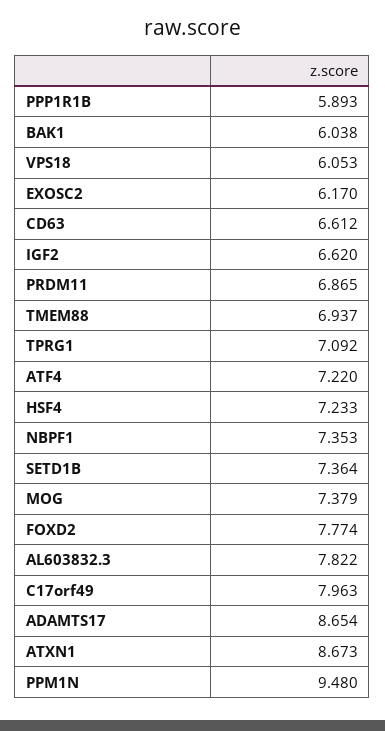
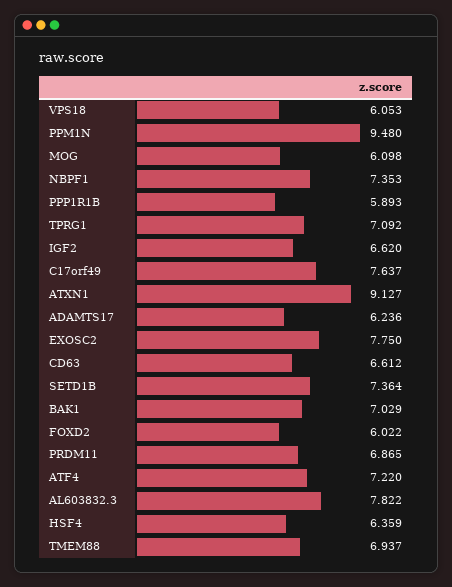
BAK1: 6.038 -> 7.029
EXOSC2: 6.17 -> 7.75
HSF4: 7.233 -> 6.359
MOG: 7.379 -> 6.098
FOXD2: 7.774 -> 6.022
C17orf49: 7.963 -> 7.637
ADAMTS17: 8.654 -> 6.236
ATXN1: 8.673 -> 9.127

